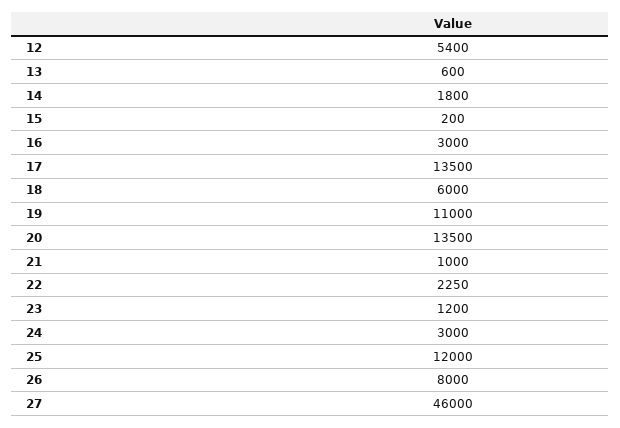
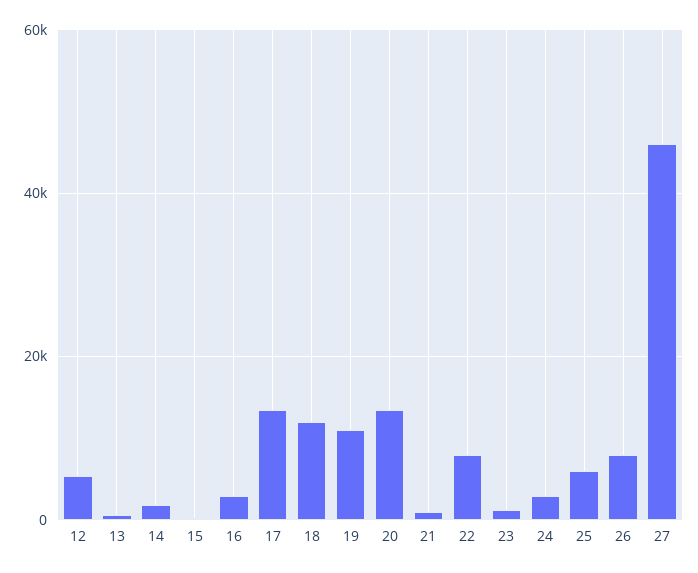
18: 6000 -> 12000
22: 2250 -> 8000
25: 12000 -> 6000

